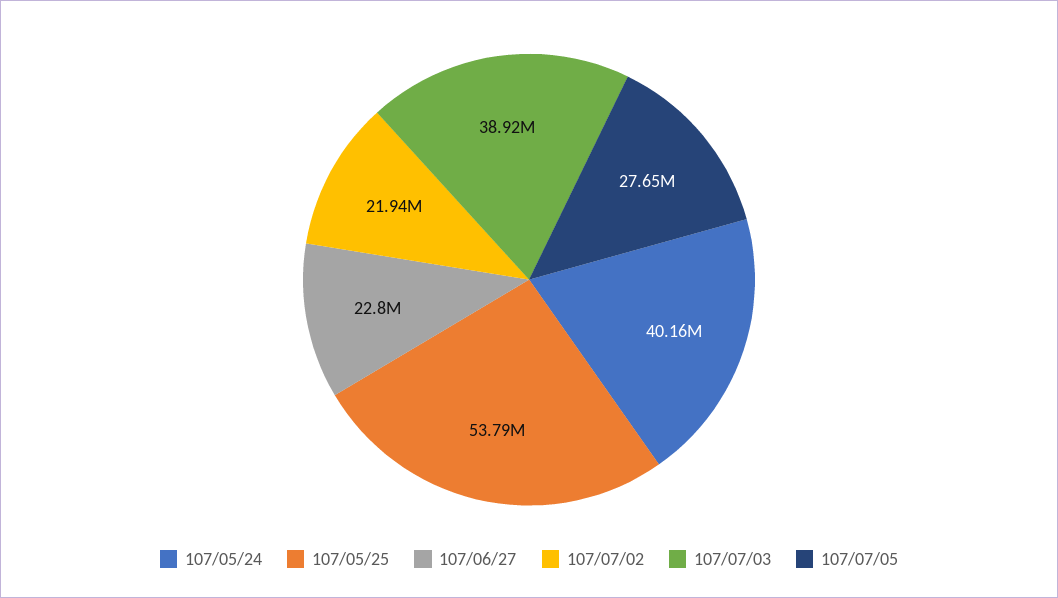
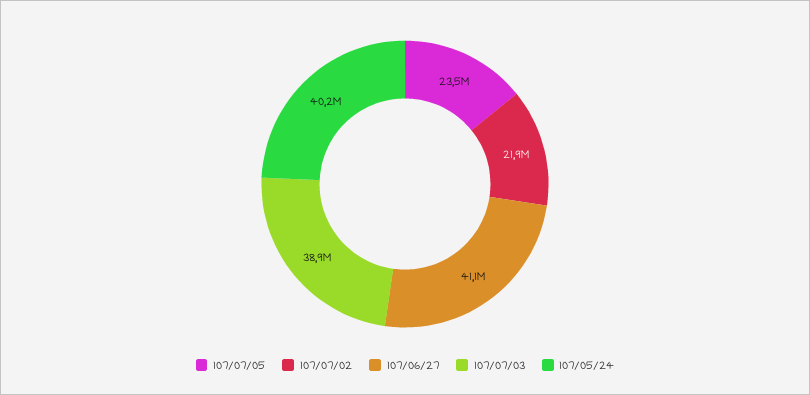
107/05/25: 53790000 -> none
107/06/27: 22800000 -> 41100000
107/07/05: 27650000 -> 23500000

